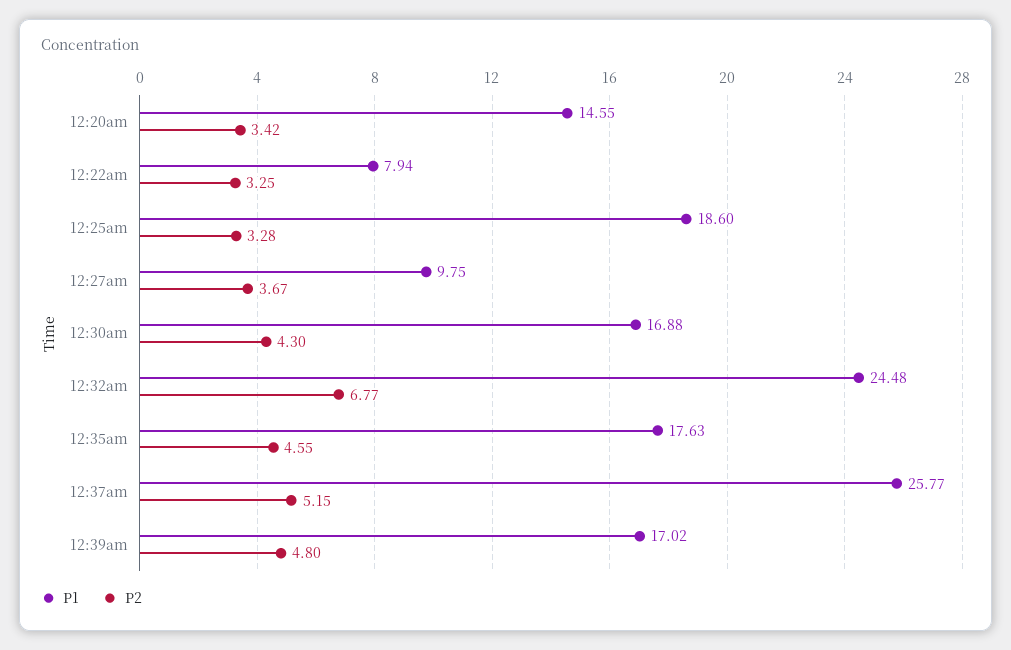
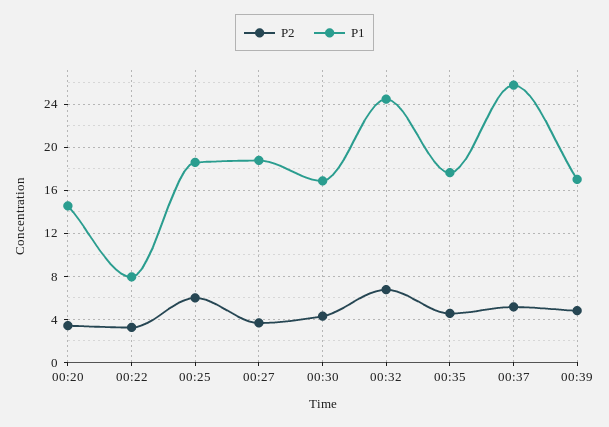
P2, 12:25am: 3.28 -> 6
P1, 12:27am: 9.75 -> 19

